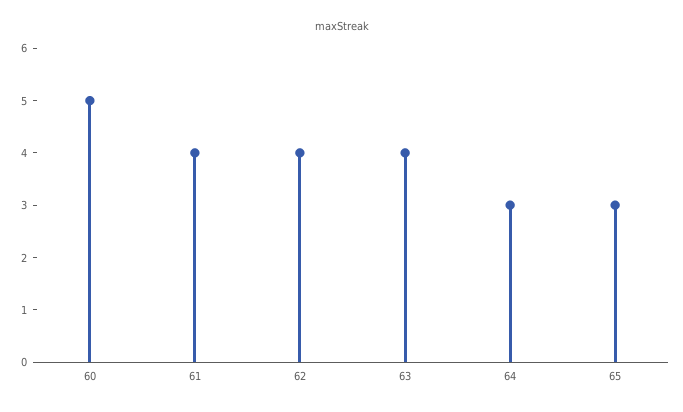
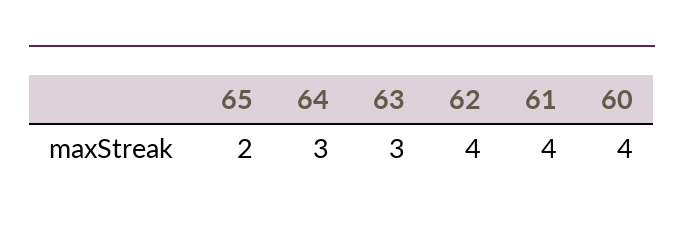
60: 5 -> 4
63: 4 -> 3
65: 3 -> 2

